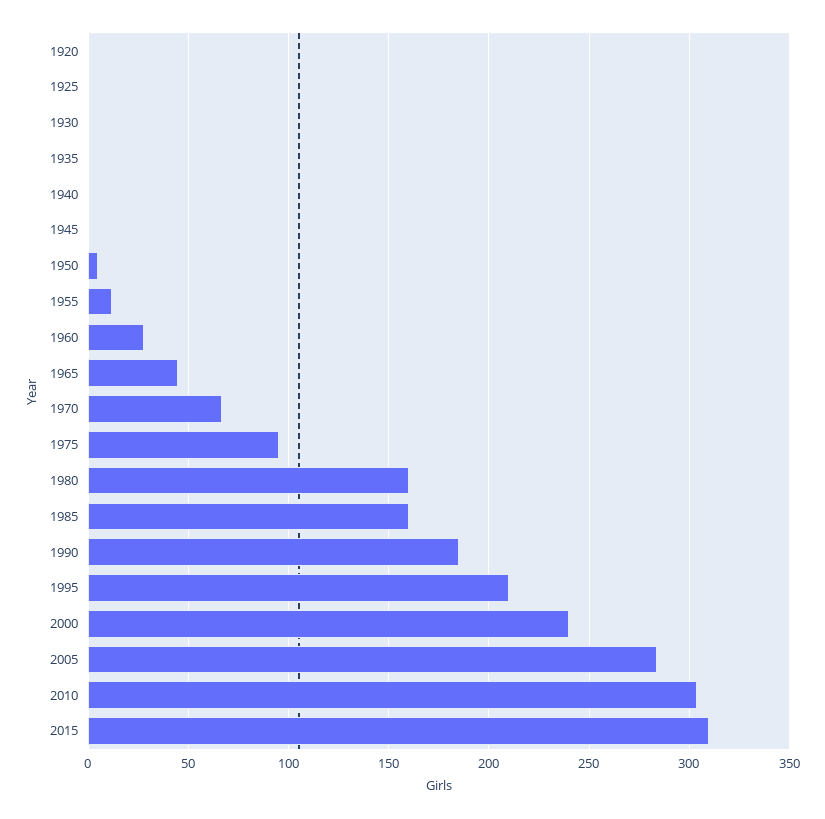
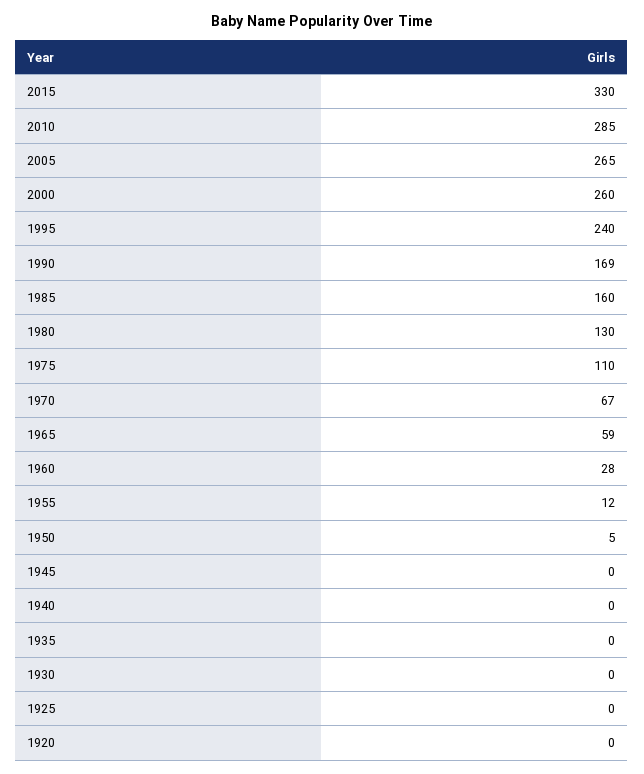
1965: 45 -> 59
1975: 95 -> 110
1980: 160 -> 130
1990: 185 -> 169
1995: 210 -> 240
2000: 240 -> 260
2005: 285 -> 265
2010: 305 -> 285
2015: 310 -> 330

